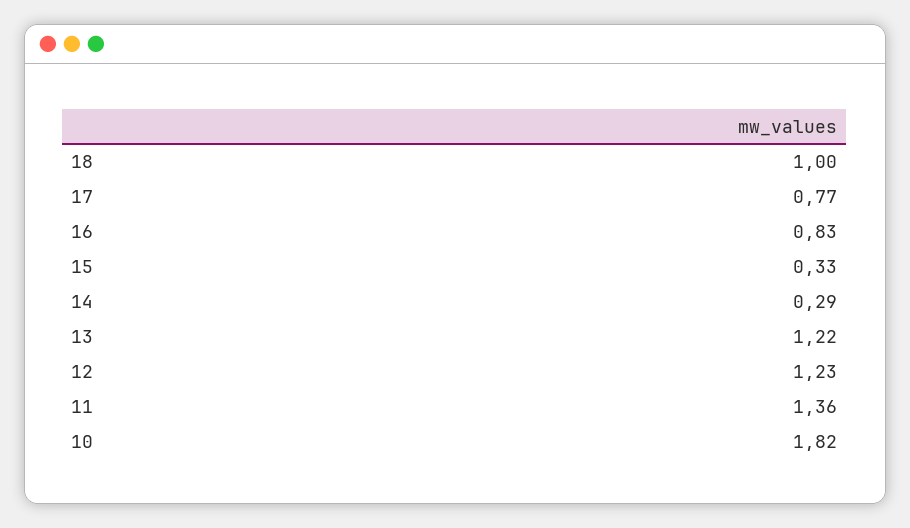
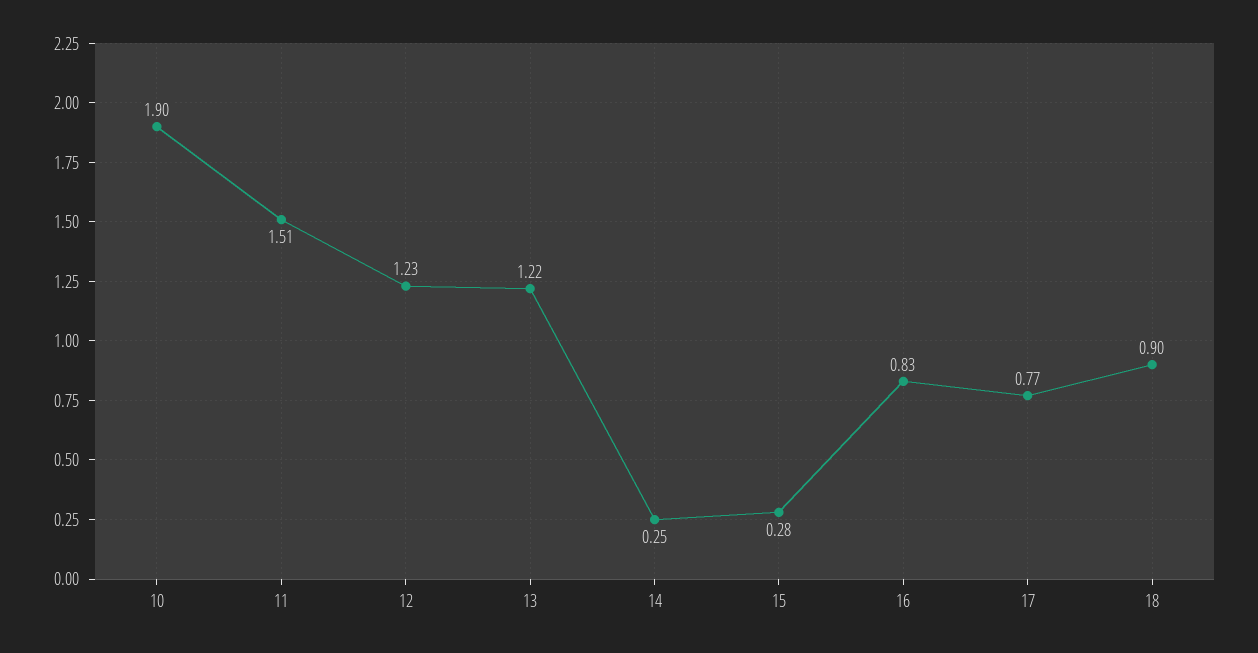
18: 1 -> 0.9
15: 0.33 -> 0.28
14: 0.29 -> 0.25
11: 1.36 -> 1.51
10: 1.82 -> 1.9

